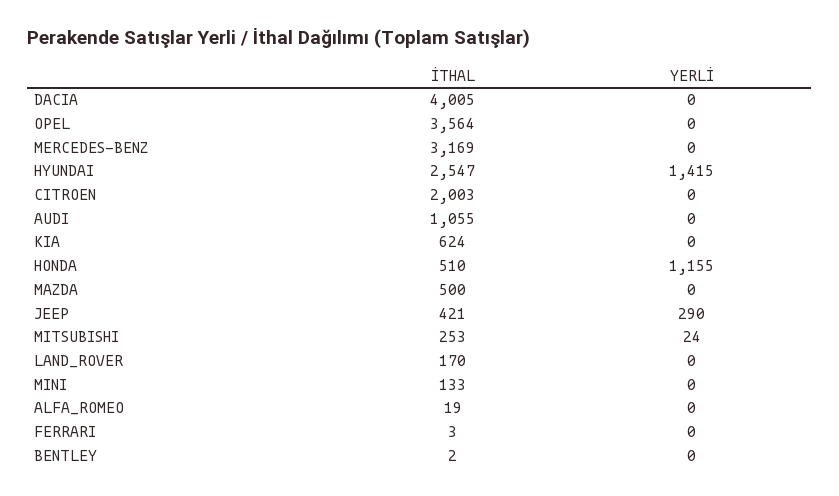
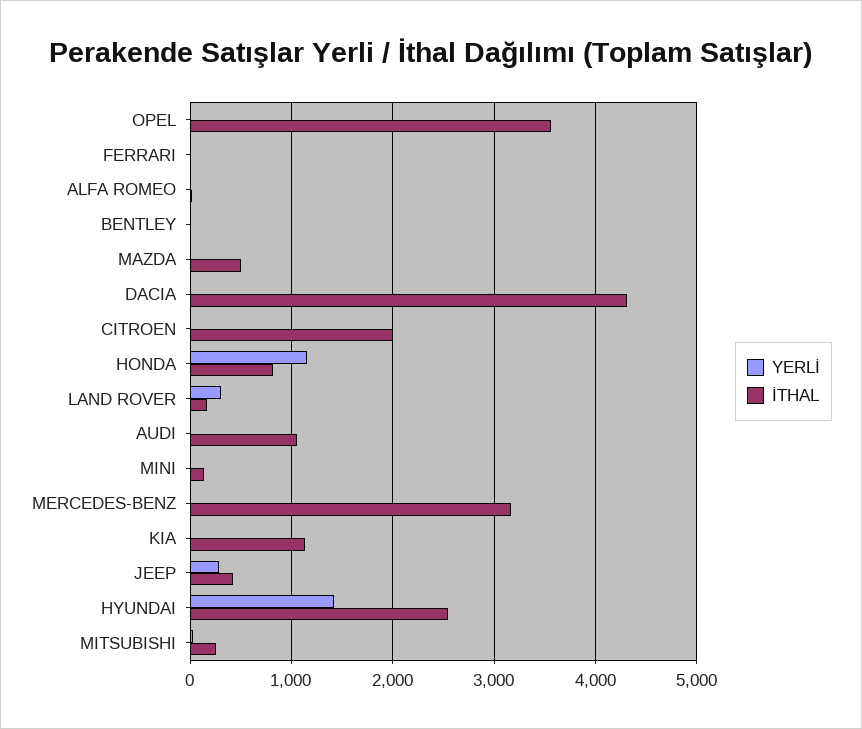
İTHAL, DACIA: 4005 -> 4300
İTHAL, KIA: 624 -> 1100
İTHAL, HONDA: 510 -> 800
YERLİ, LAND_ROVER: 0 -> 300

